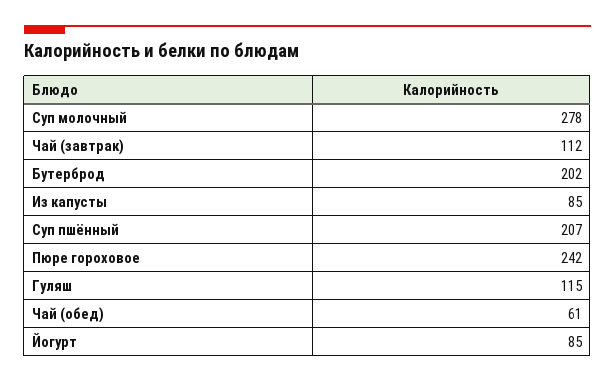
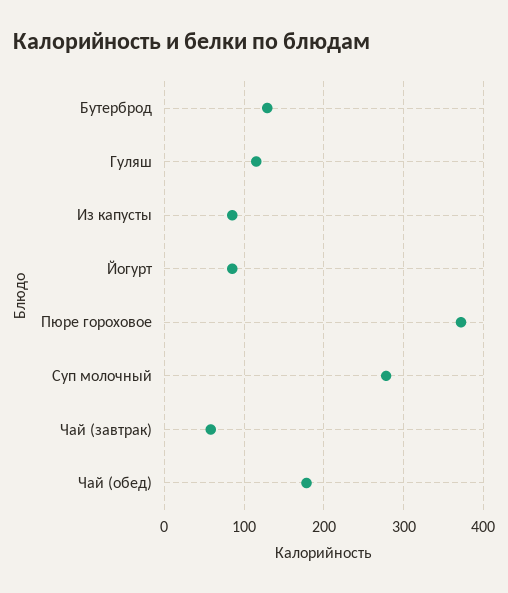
Чай (завтрак): 112 -> 60
Бутерброд: 202 -> 130
Суп пшённый: 207 -> none
Пюре гороховое: 242 -> 370
Чай (обед): 61 -> 180

